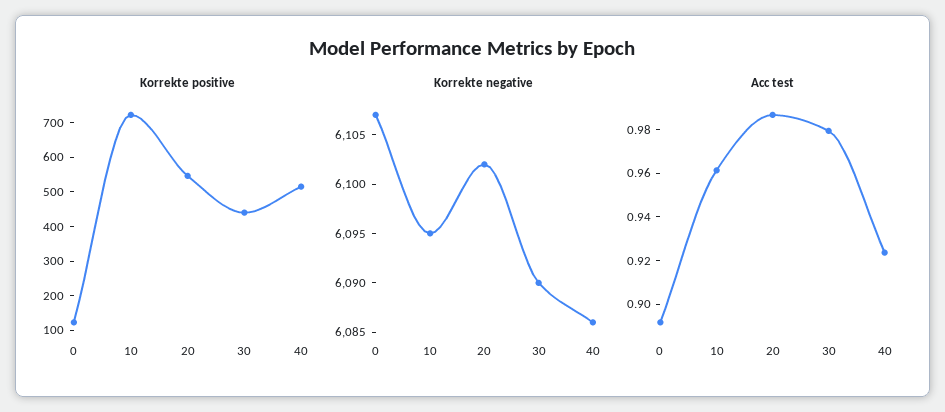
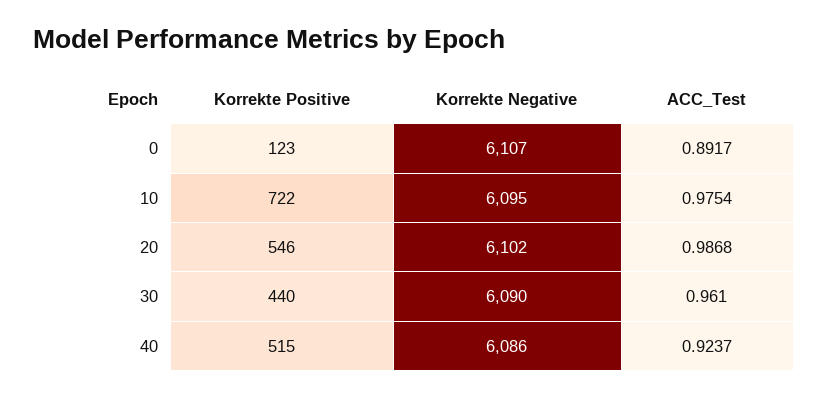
Acc test, 10: 0.96 -> 0.9754
Acc test, 30: 0.98 -> 0.961

